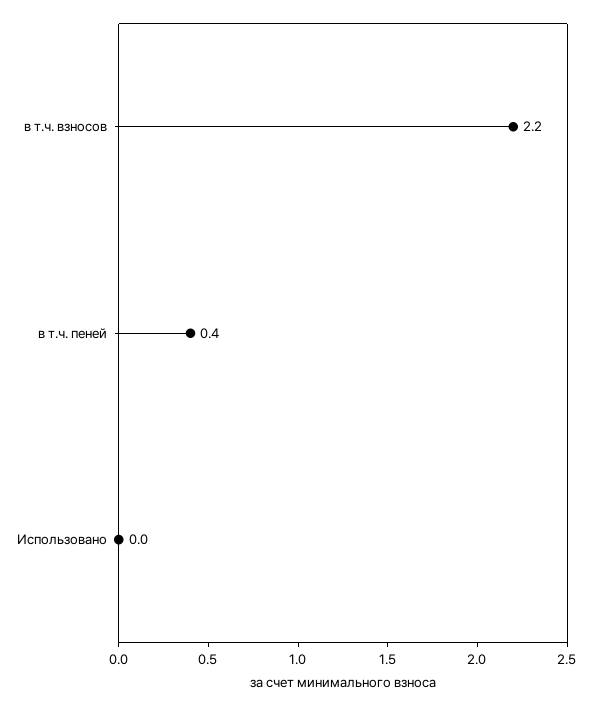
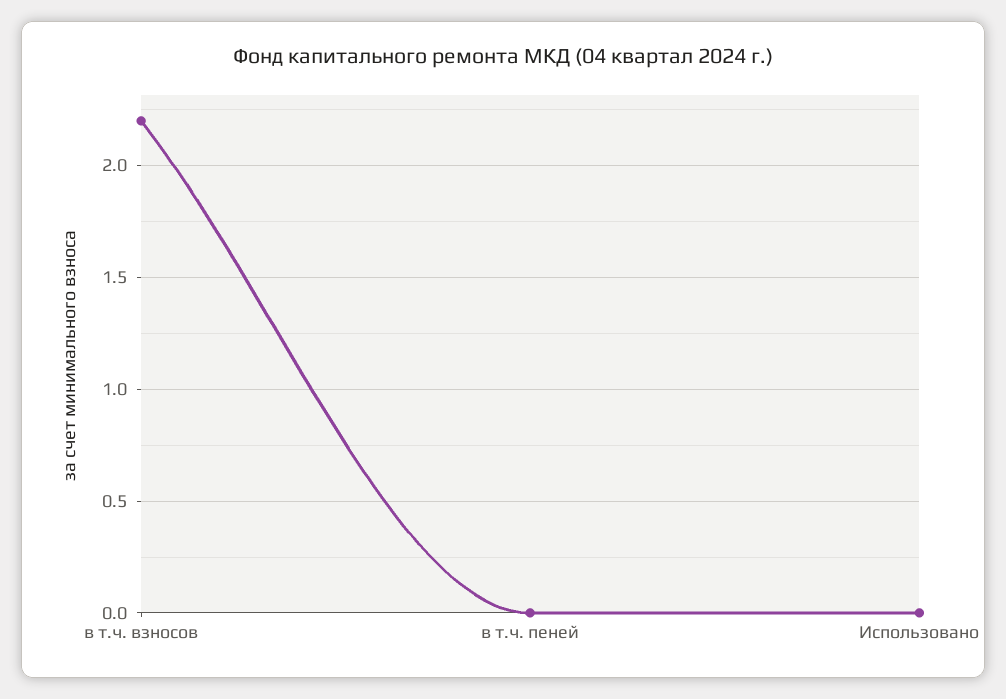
в т.ч. пеней: 0.4 -> 0

